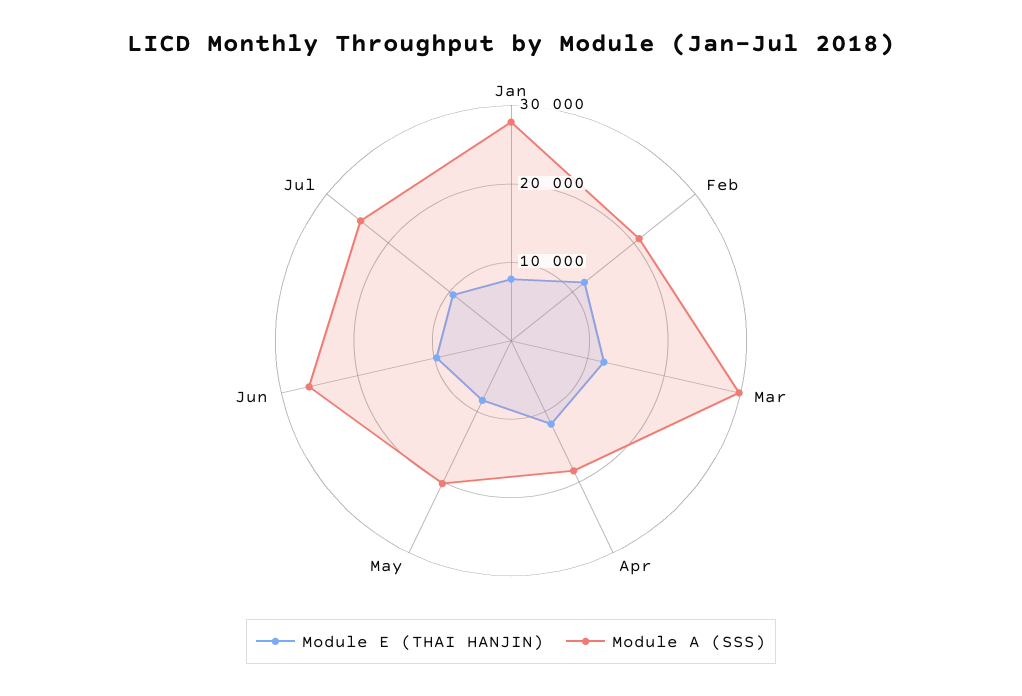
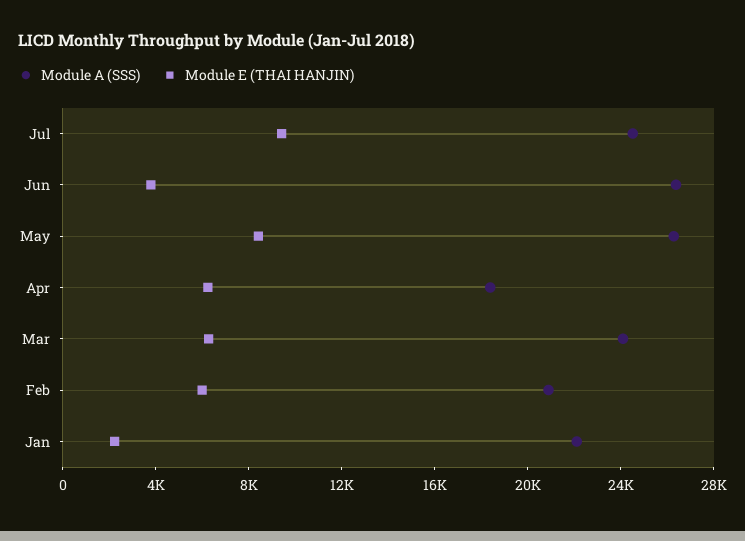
Module E (THAI HANJIN), Jan: 8000 -> 2000
Module A (SSS), Jan: 28000 -> 22000
Module E (THAI HANJIN), Feb: 12000 -> 6000
Module E (THAI HANJIN), Mar: 12000 -> 6000
Module A (SSS), Mar: 30000 -> 24000
Module E (THAI HANJIN), Apr: 12000 -> 6000
Module A (SSS), May: 20000 -> 26000
Module E (THAI HANJIN), Jun: 10000 -> 4000

